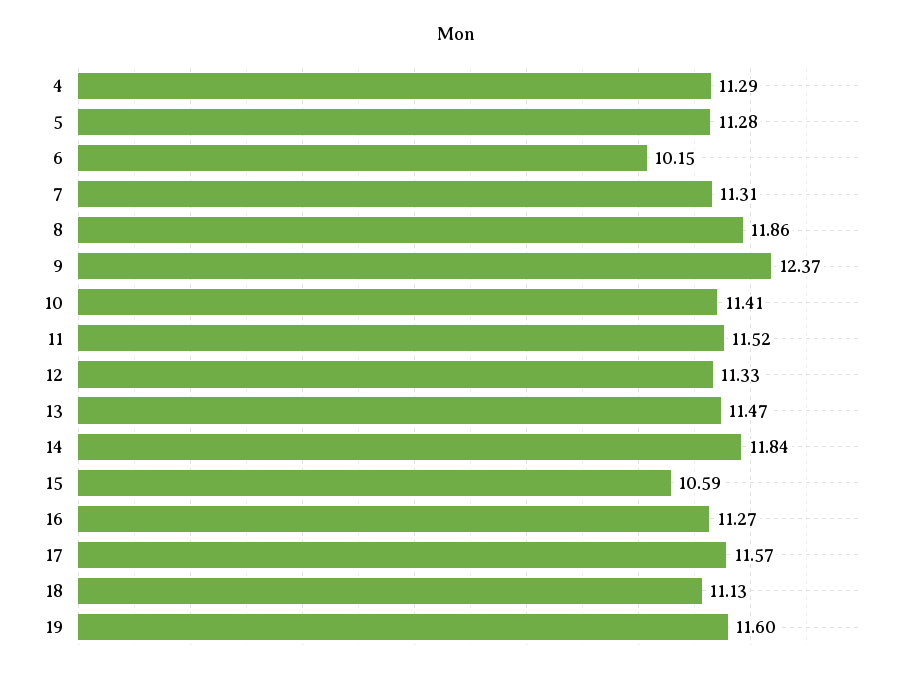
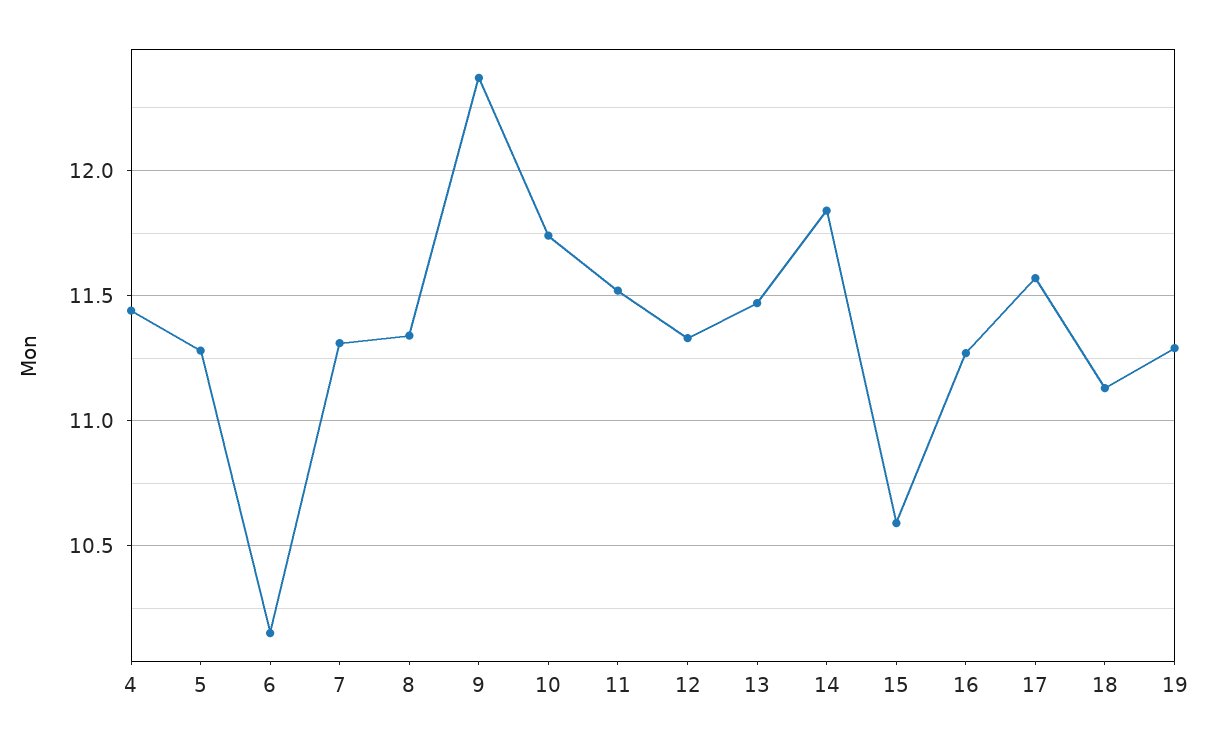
4: 11.29 -> 11.45
8: 11.86 -> 11.35
10: 11.41 -> 11.75
19: 11.6 -> 11.3

